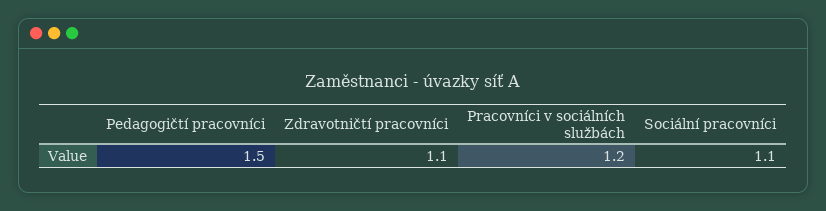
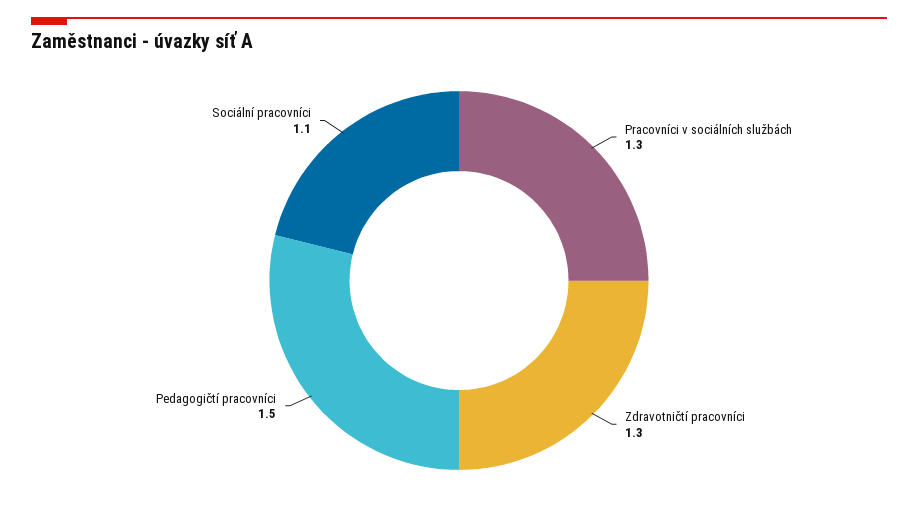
Zdravotničtí pracovníci: 1.1 -> 1.3
Pracovníci v sociálních službách: 1.2 -> 1.3

